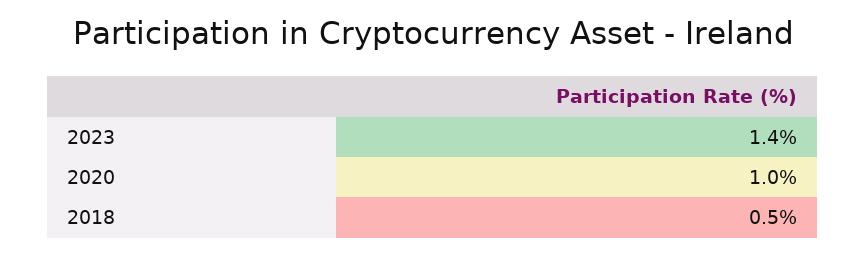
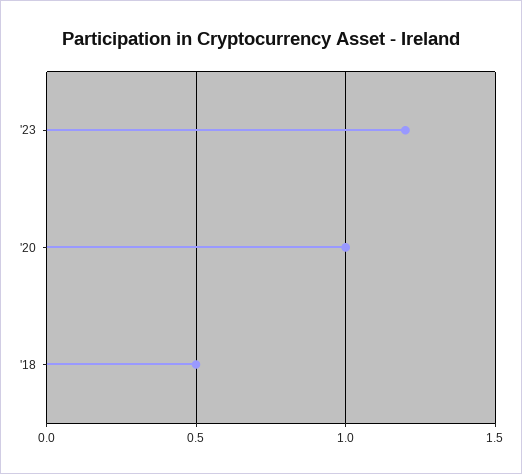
2023: 1.4 -> 1.2

